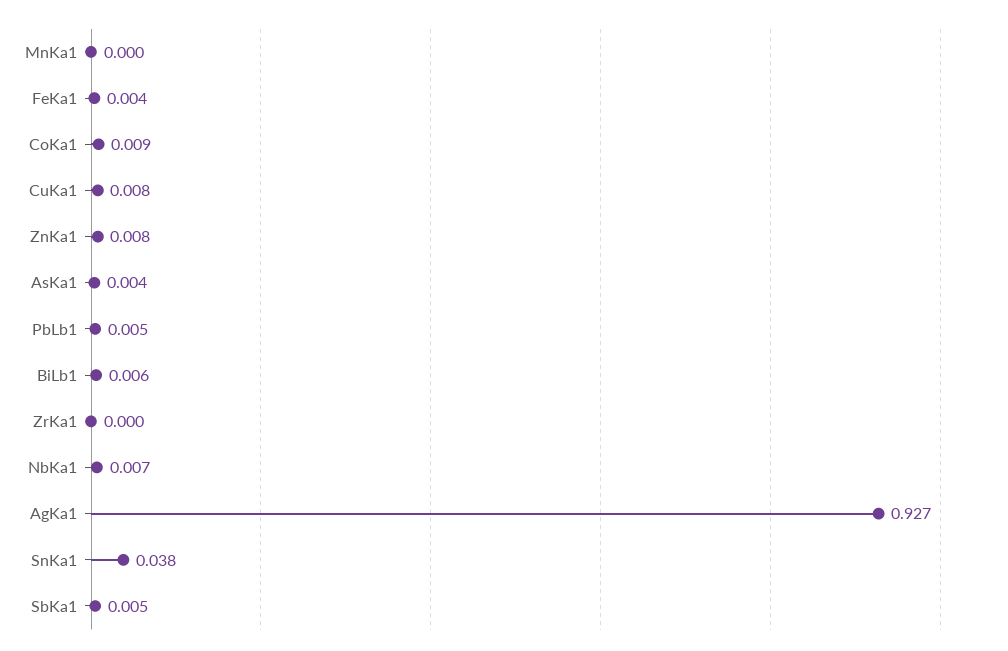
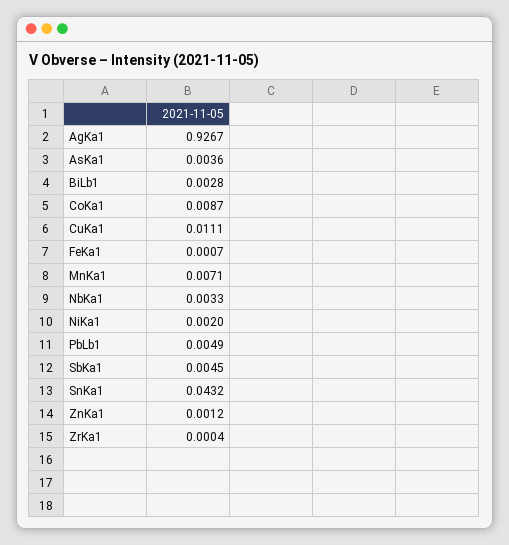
MnKa1: 0 -> 0.0071
FeKa1: 0.004 -> 0.0007
CuKa1: 0.008 -> 0.0111
ZnKa1: 0.008 -> 0.0012
BiLb1: 0.006 -> 0.0028
NbKa1: 0.007 -> 0.0033
SnKa1: 0.038 -> 0.0432
NiKa1: none -> 0.002

